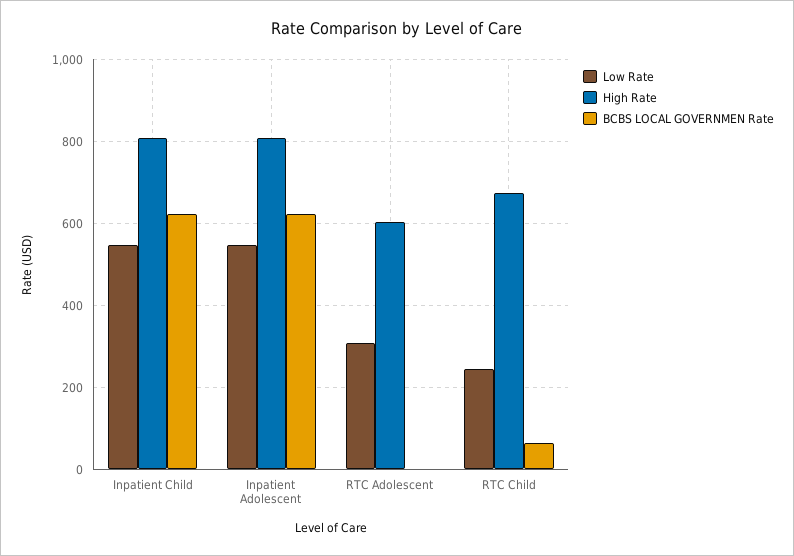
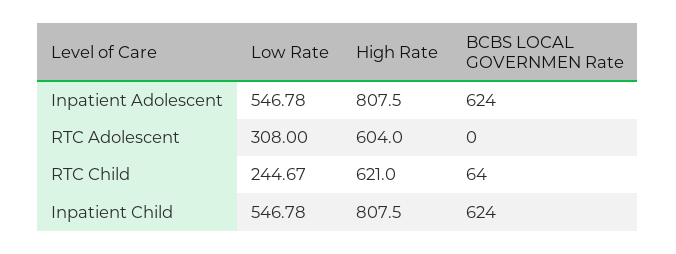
High Rate, RTC Child: 680 -> 621

